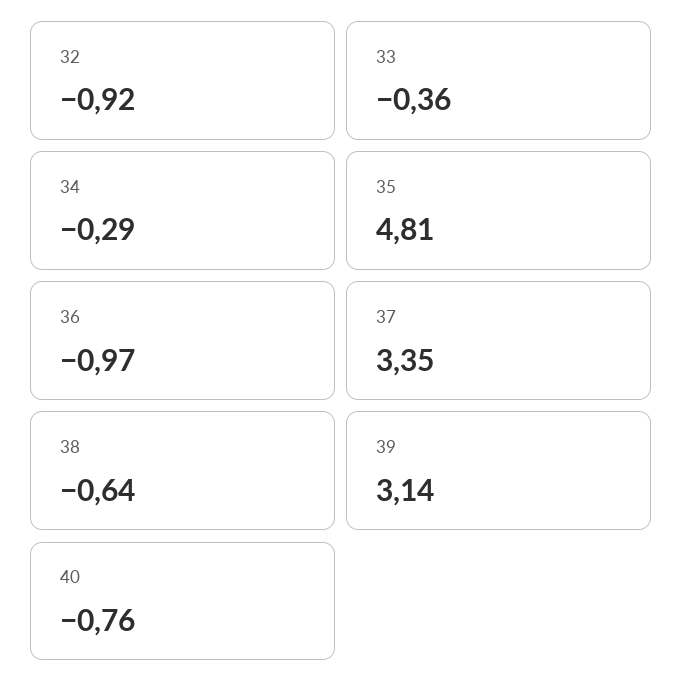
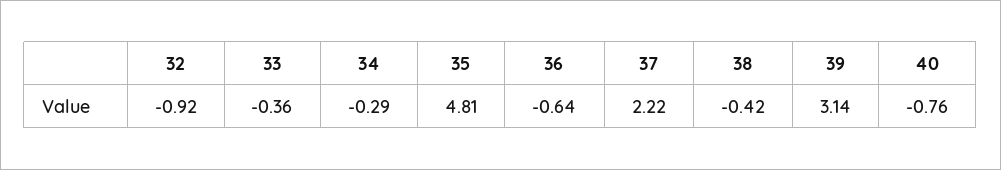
36: -0.97 -> -0.64
37: 3.35 -> 2.22
38: -0.64 -> -0.42

